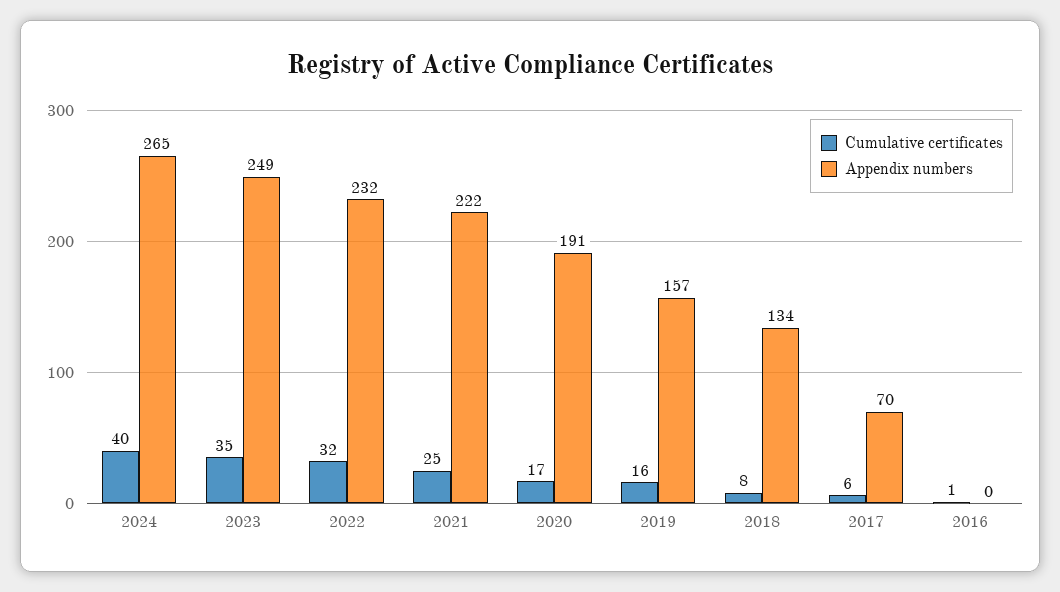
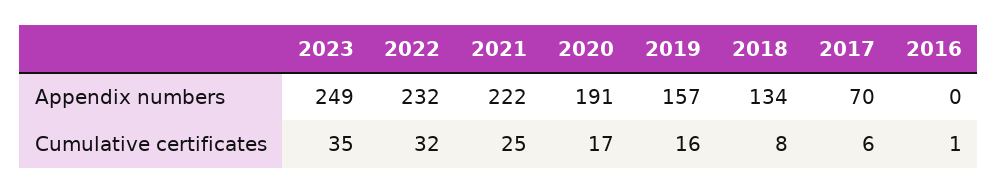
Cumulative certificates, 2024: 40 -> none
Appendix numbers, 2024: 265 -> none

